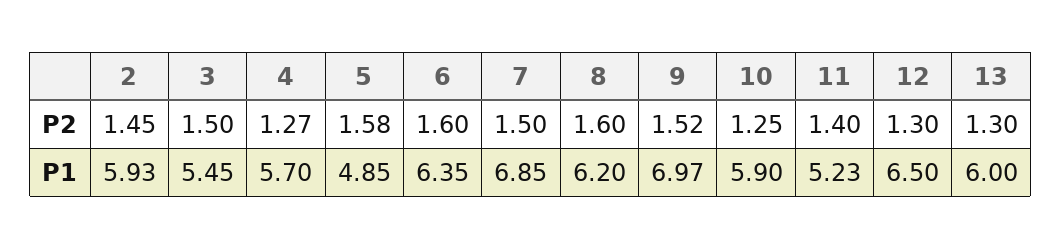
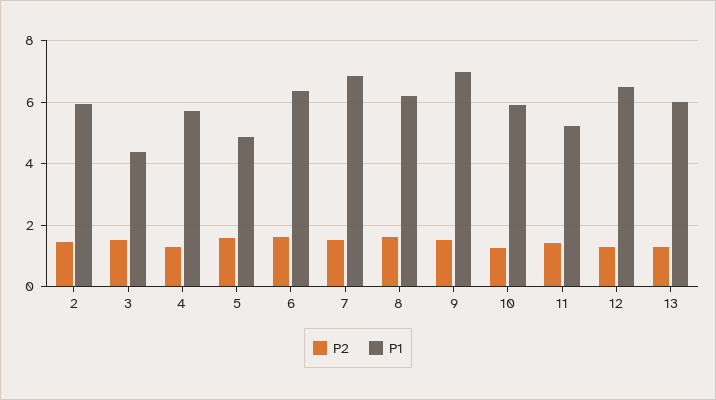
P1, 3: 5.45 -> 4.4

